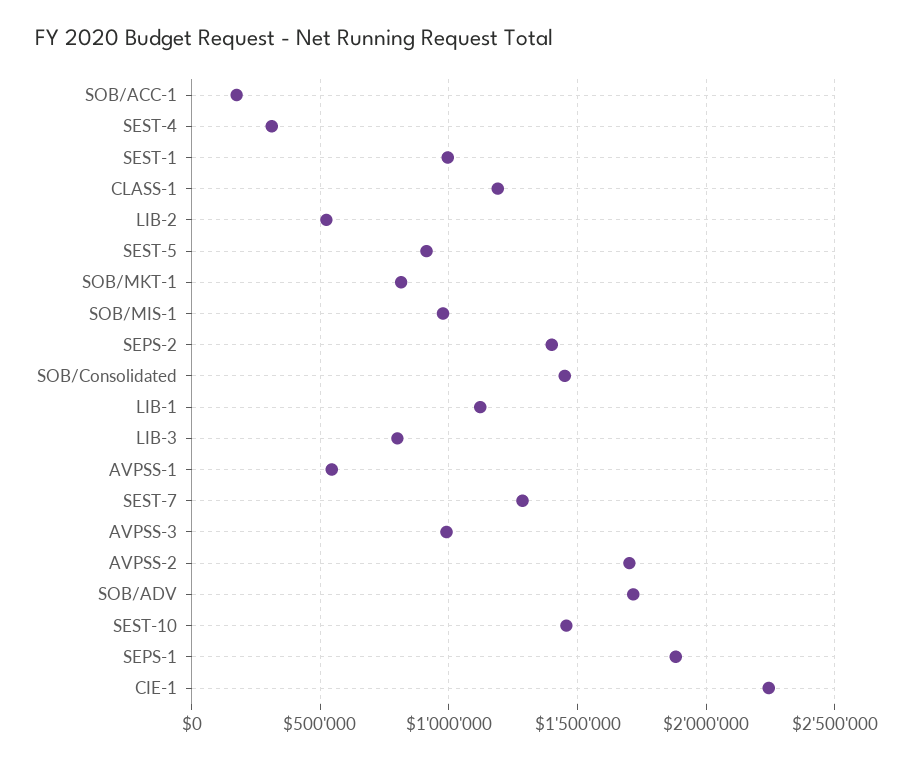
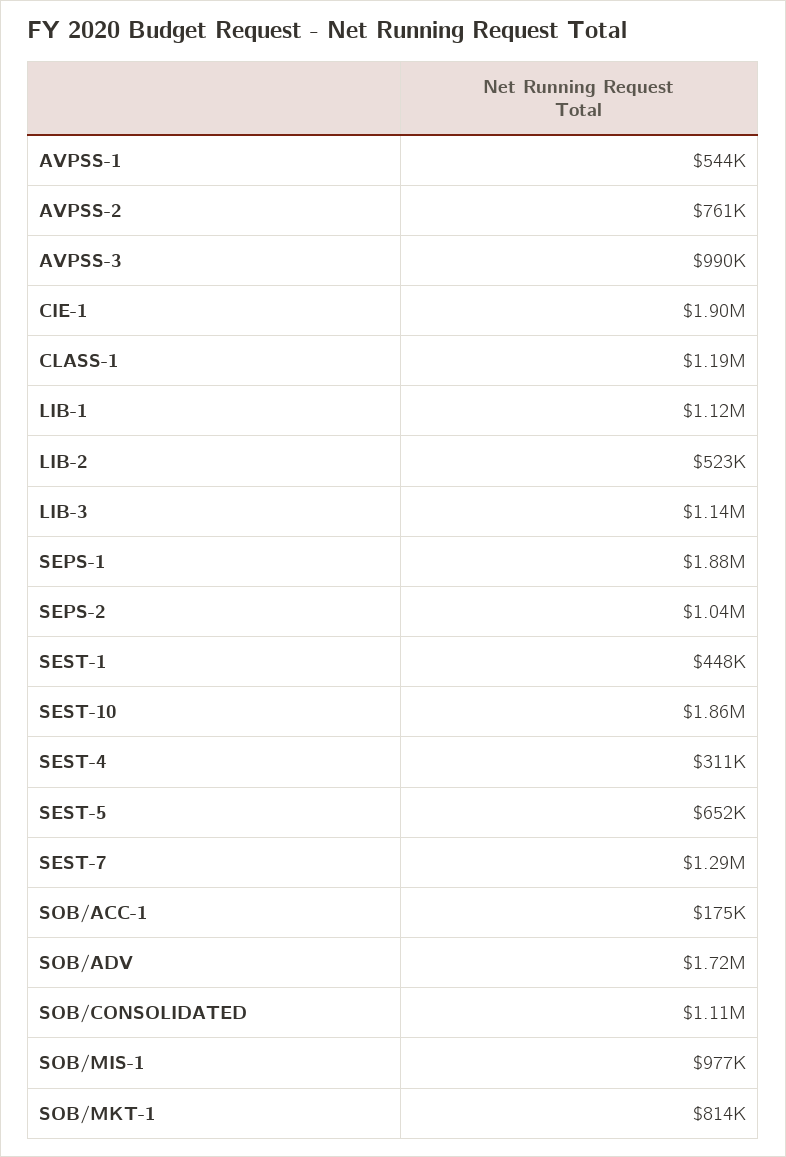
SEST-1: 1000000 -> 448000
SEST-5: 900000 -> 652000
SEPS-2: 1400000 -> 1040000
SOB/Consolidated: 1450000 -> 1110000
LIB-3: 800000 -> 1140000
AVPSS-2: 1700000 -> 761000
SEST-10: 1450000 -> 1860000
CIE-1: 2250000 -> 1900000

